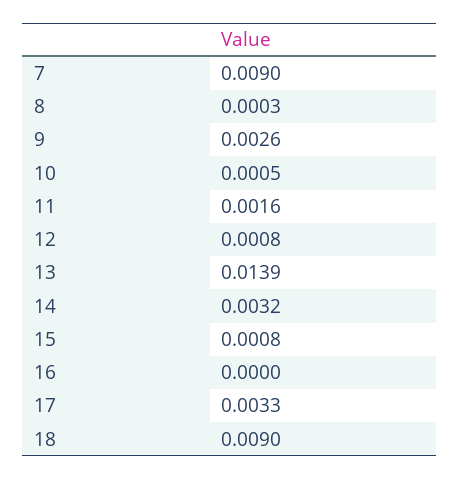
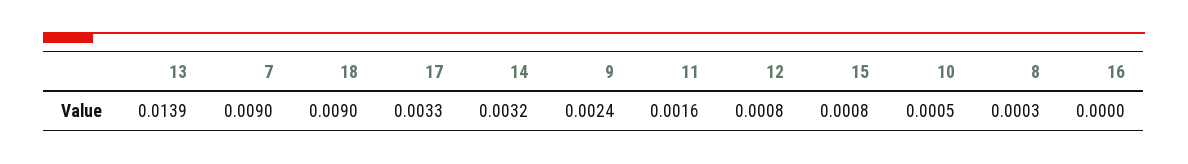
9: 0.0026 -> 0.0024

